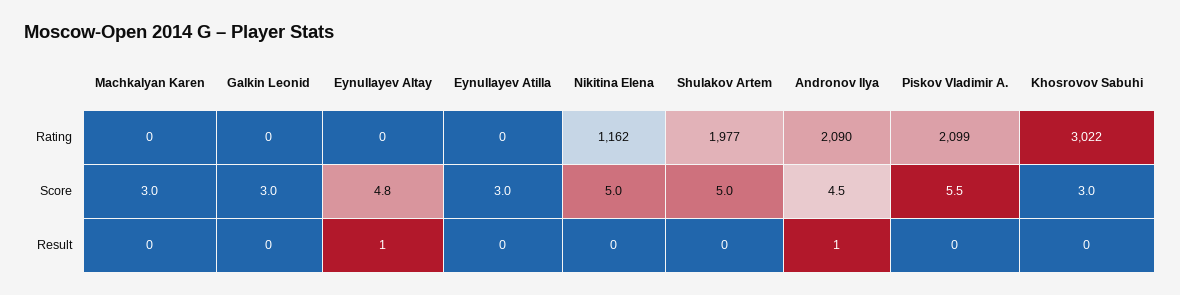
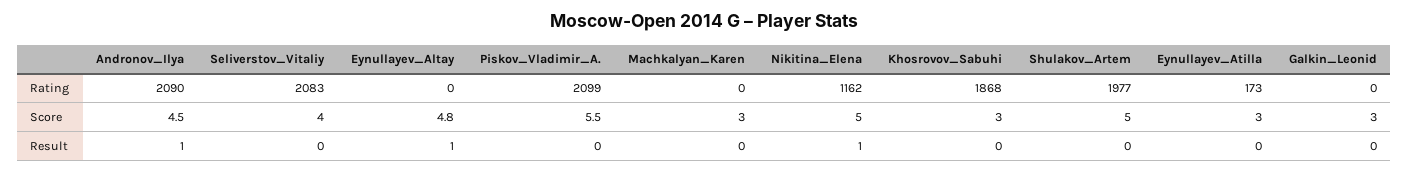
Eynullayev Atilla, Rating: 0 -> 173
Khosrovov Sabuhi, Rating: 3022 -> 1868
Nikitina Elena, Result: 0 -> 1
Seliverstov_Vitaliy, Rating: none -> 2083
Seliverstov_Vitaliy, Score: none -> 4
Seliverstov_Vitaliy, Result: none -> 0

